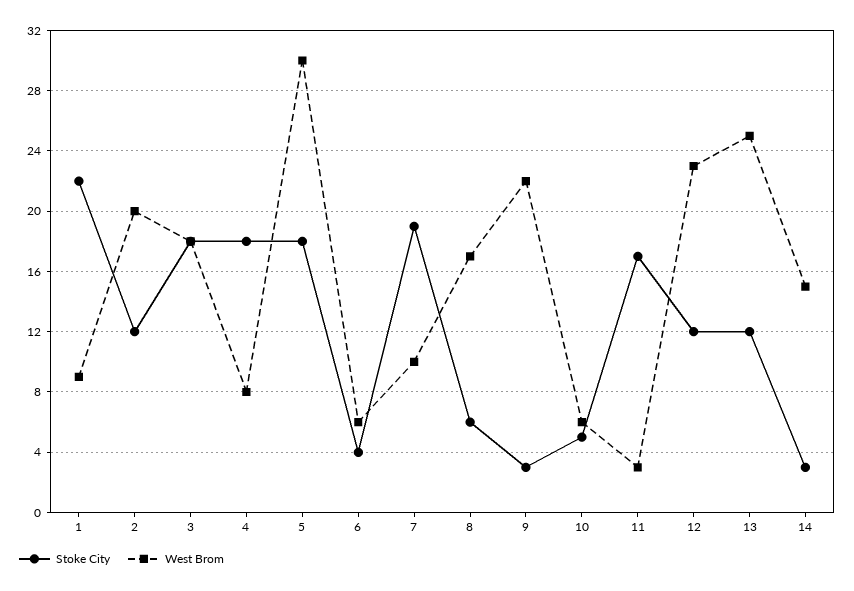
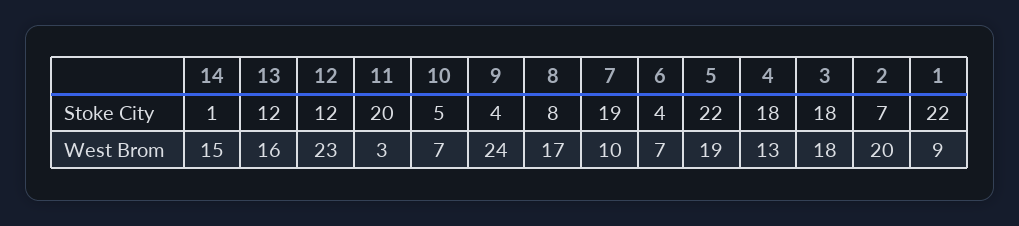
Stoke City, 2: 12 -> 7
West Brom, 4: 8 -> 13
Stoke City, 5: 18 -> 22
West Brom, 5: 30 -> 19
West Brom, 6: 6 -> 7
Stoke City, 8: 6 -> 8
Stoke City, 9: 3 -> 4
West Brom, 9: 22 -> 24
West Brom, 10: 6 -> 7
Stoke City, 11: 17 -> 20
West Brom, 13: 25 -> 16
Stoke City, 14: 3 -> 1

